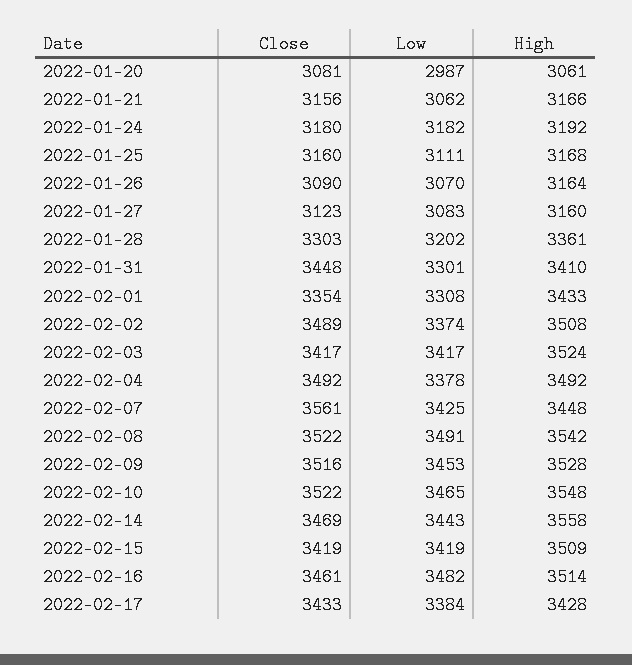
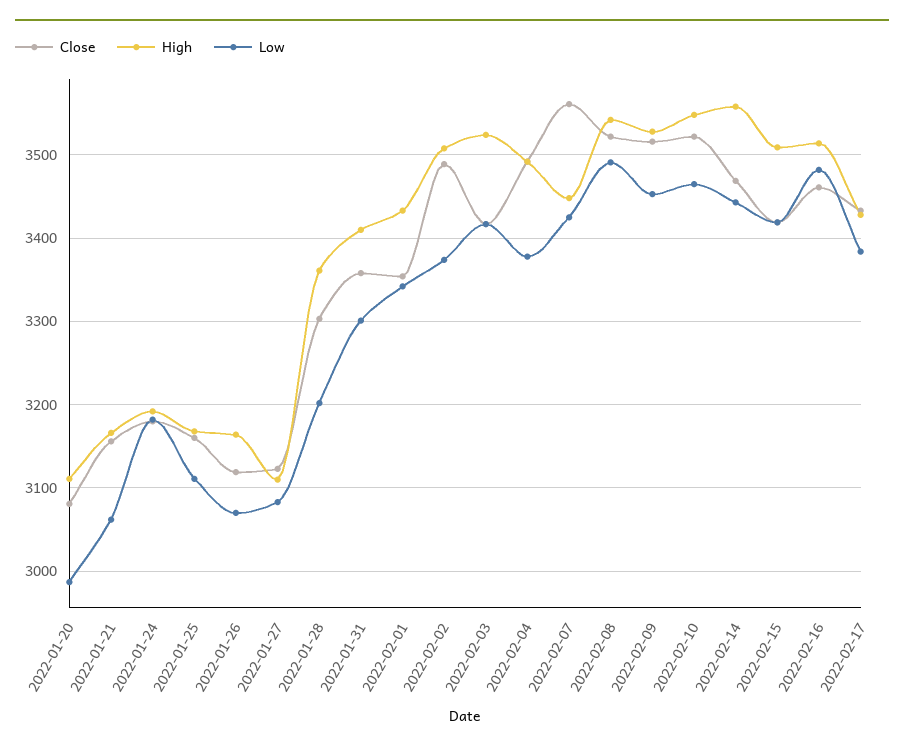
High, 2022-01-20: 3061 -> 3110
Close, 2022-01-26: 3090 -> 3120
High, 2022-01-27: 3160 -> 3110
Close, 2022-01-31: 3448 -> 3360
Low, 2022-02-01: 3308 -> 3340

